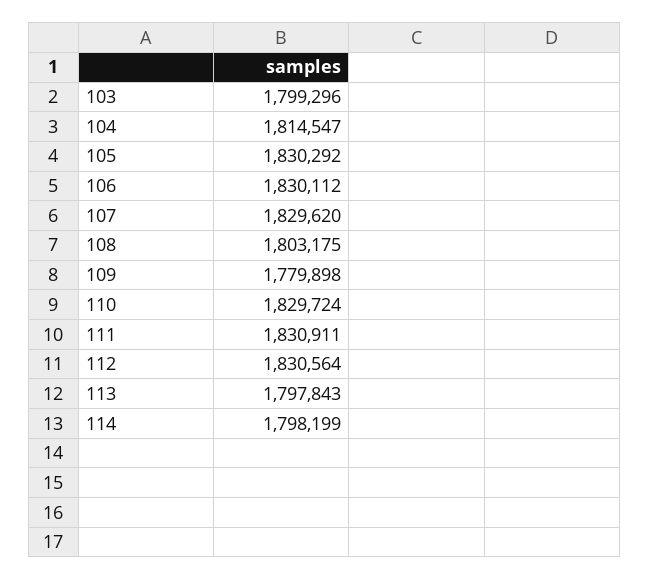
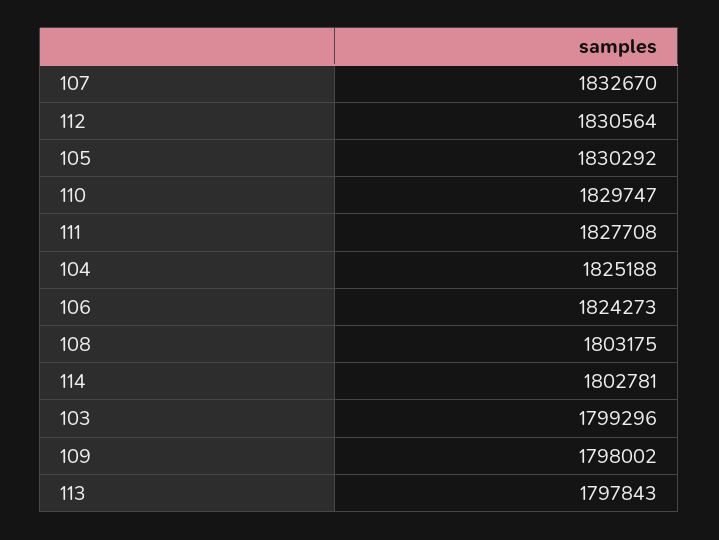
104: 1814547 -> 1825188
106: 1830112 -> 1824273
107: 1829620 -> 1832670
109: 1779898 -> 1798002
110: 1829724 -> 1829747
111: 1830911 -> 1827708
114: 1798199 -> 1802781

